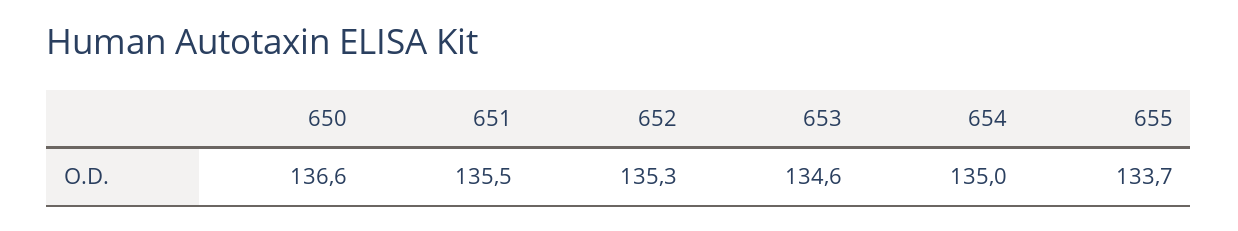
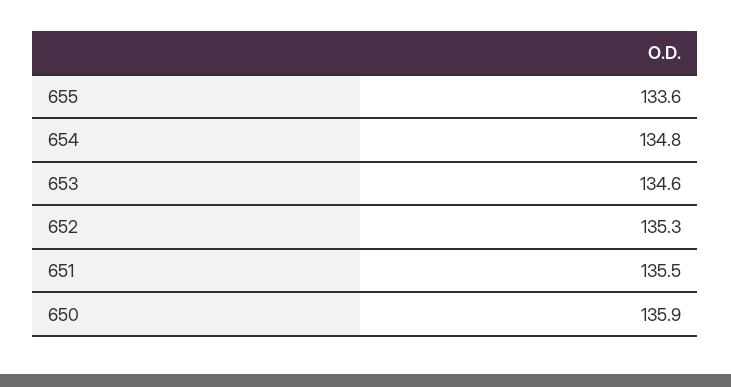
650: 136.6 -> 135.9
654: 135 -> 134.8
655: 133.7 -> 133.6

